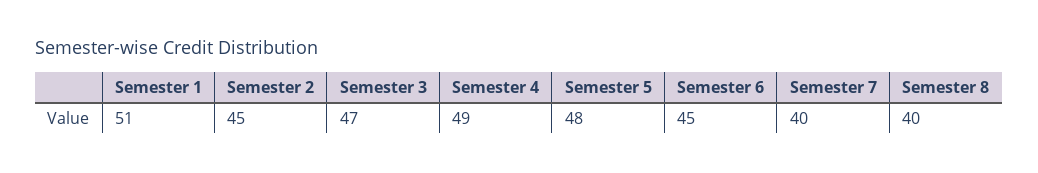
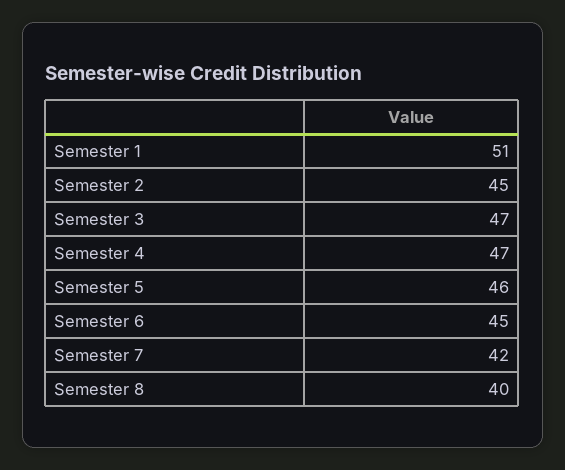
Semester 4: 49 -> 47
Semester 5: 48 -> 46
Semester 7: 40 -> 42

